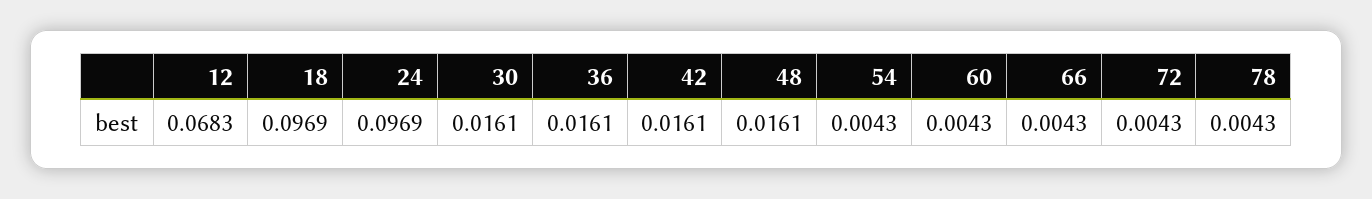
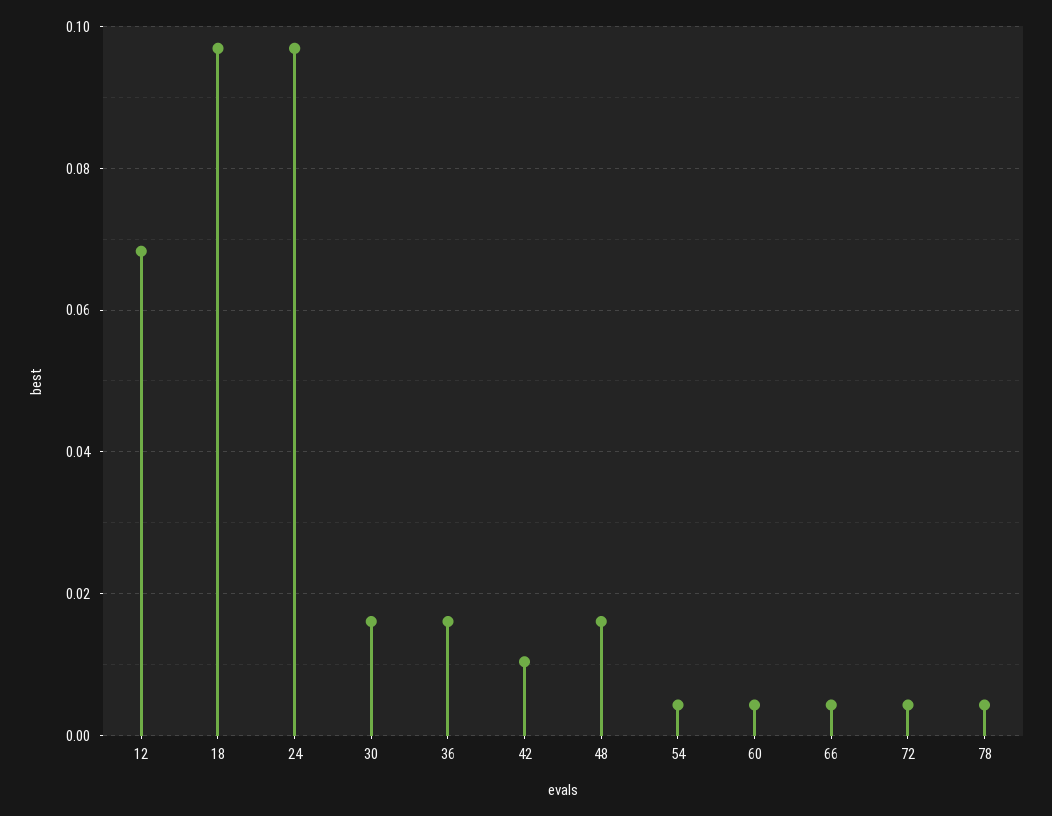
42: 0.0161 -> 0.01

